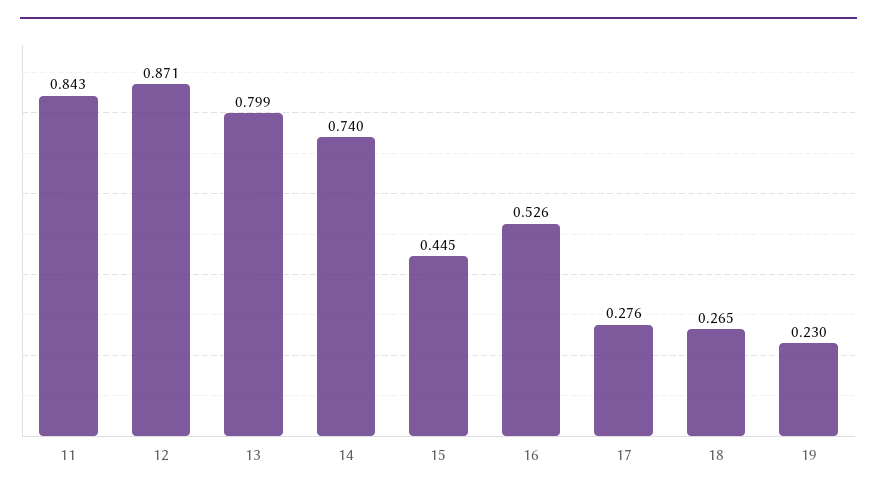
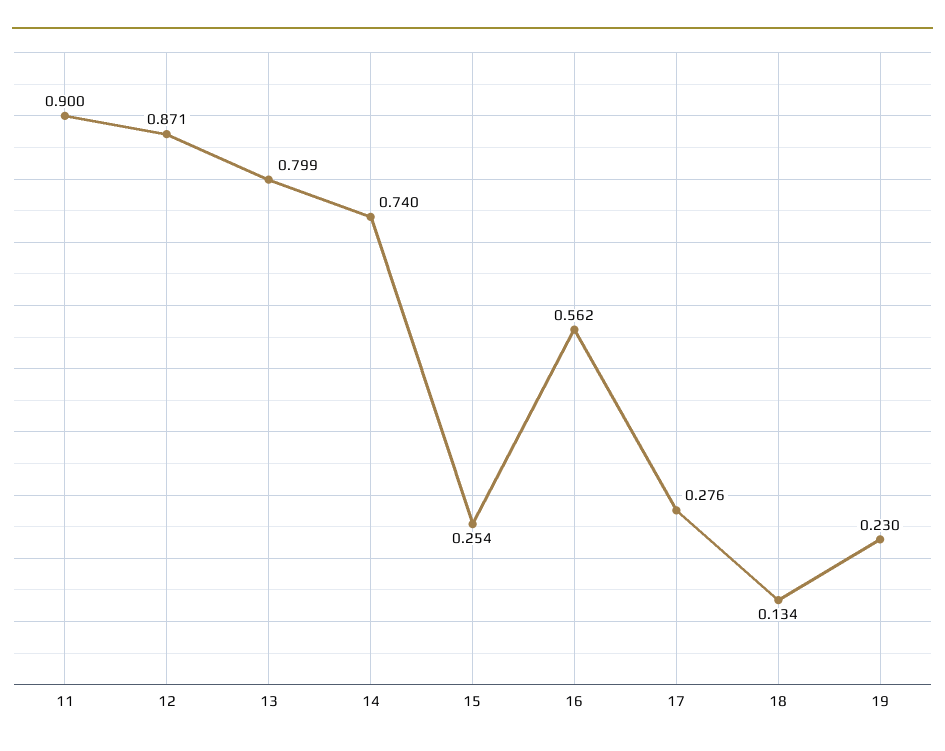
11: 0.843 -> 0.9
15: 0.445 -> 0.254
16: 0.526 -> 0.562
18: 0.265 -> 0.134

